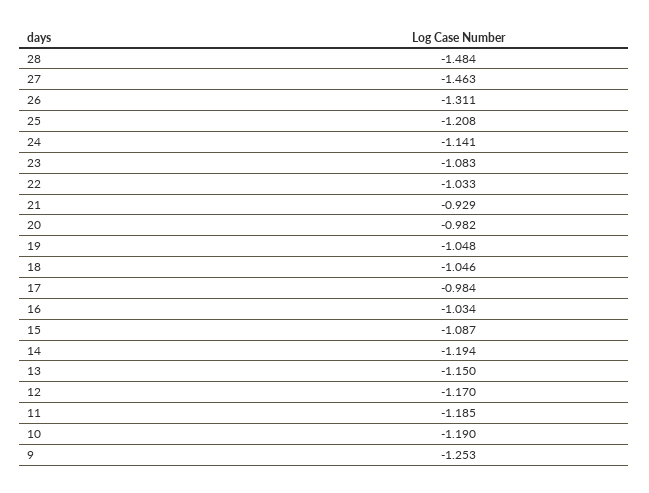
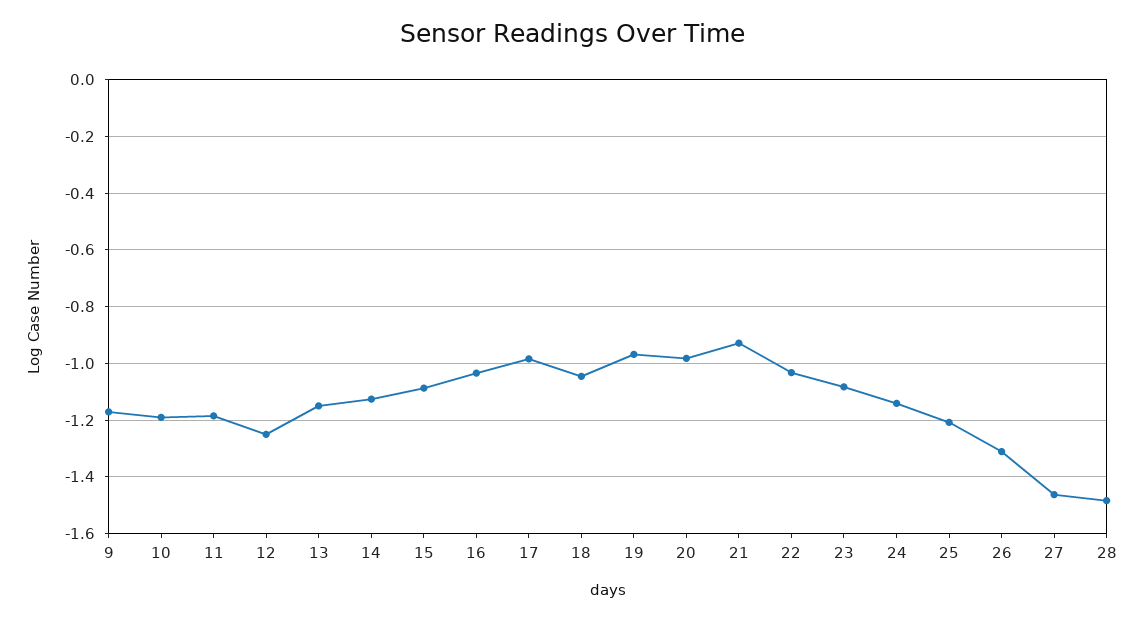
19: -1.048 -> -0.975
14: -1.194 -> -1.125
12: -1.17 -> -1.25
9: -1.253 -> -1.175

